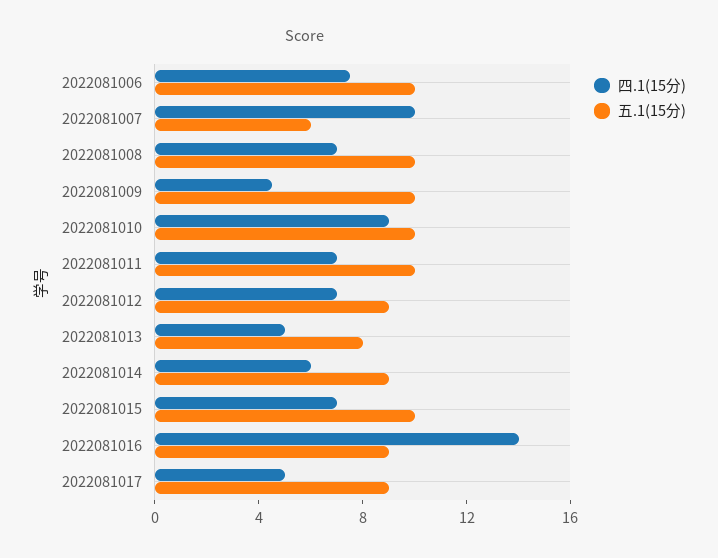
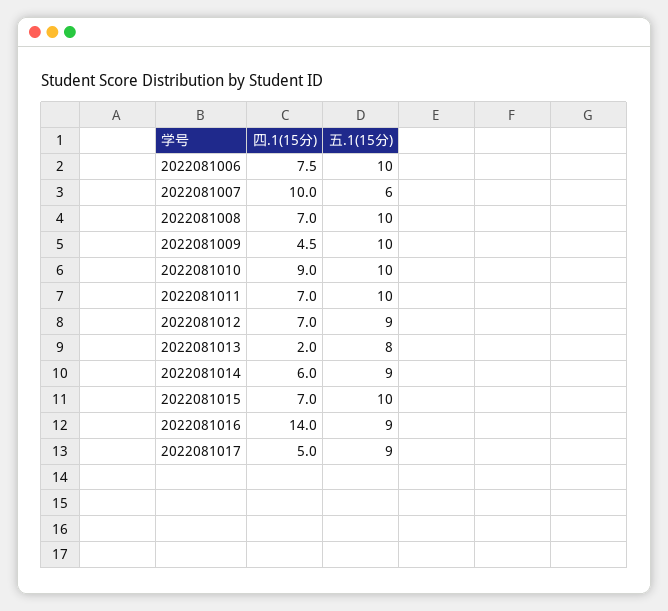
四.1(15分), 2022081013: 5 -> 2

